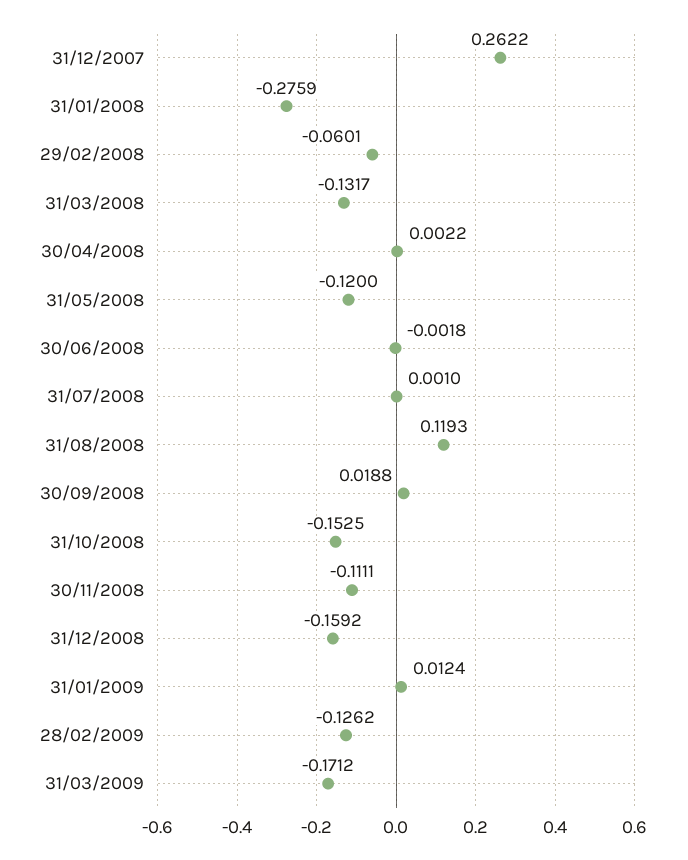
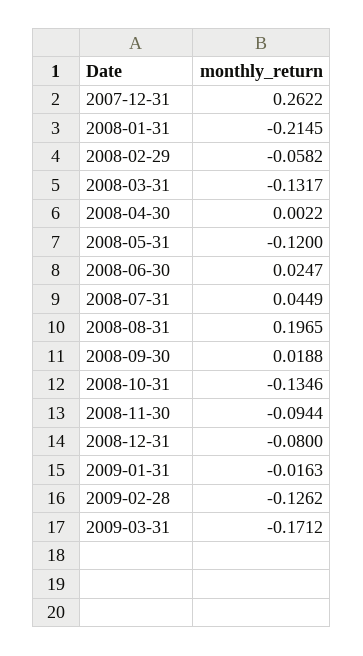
31/01/2008: -0.2759 -> -0.2145
29/02/2008: -0.0601 -> -0.0582
30/06/2008: -0.0018 -> 0.0247
31/07/2008: 0.001 -> 0.0449
31/08/2008: 0.1193 -> 0.1965
31/10/2008: -0.1525 -> -0.1346
30/11/2008: -0.1111 -> -0.0944
31/12/2008: -0.1592 -> -0.08
31/01/2009: 0.0124 -> -0.0163

